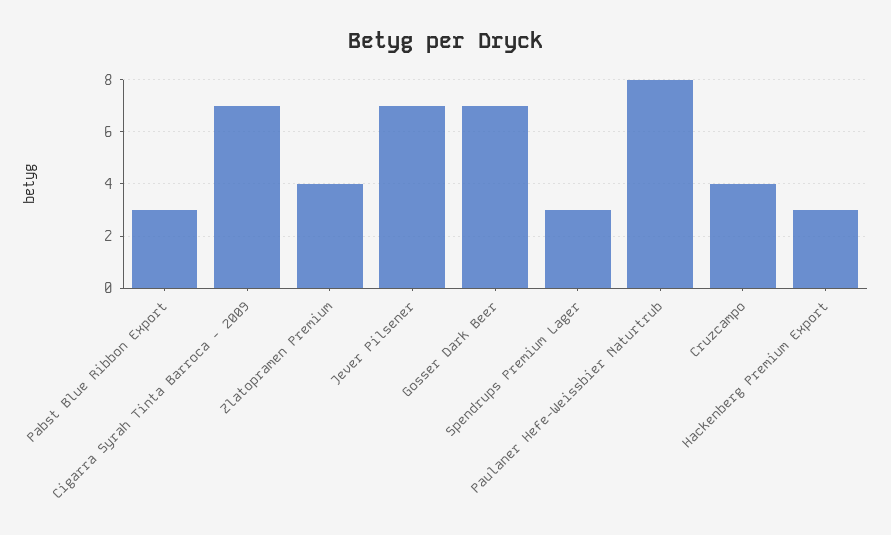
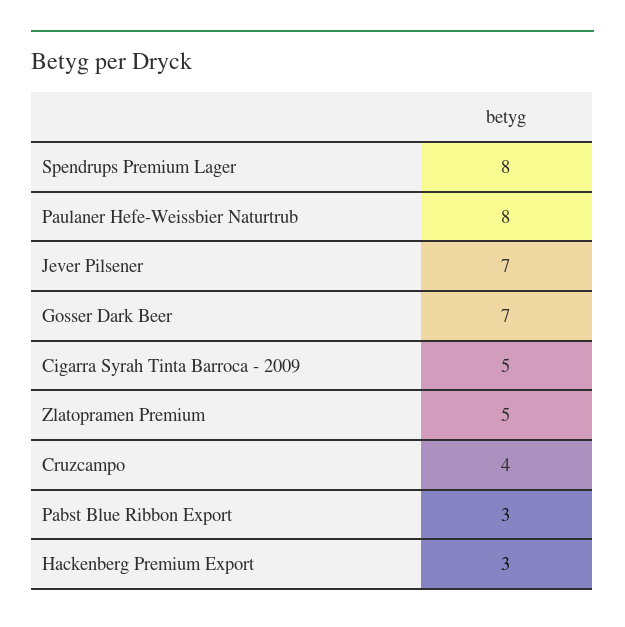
Cigarra Syrah Tinta Barroca - 2009: 7 -> 5
Zlatopramen Premium: 4 -> 5
Spendrups Premium Lager: 3 -> 8

